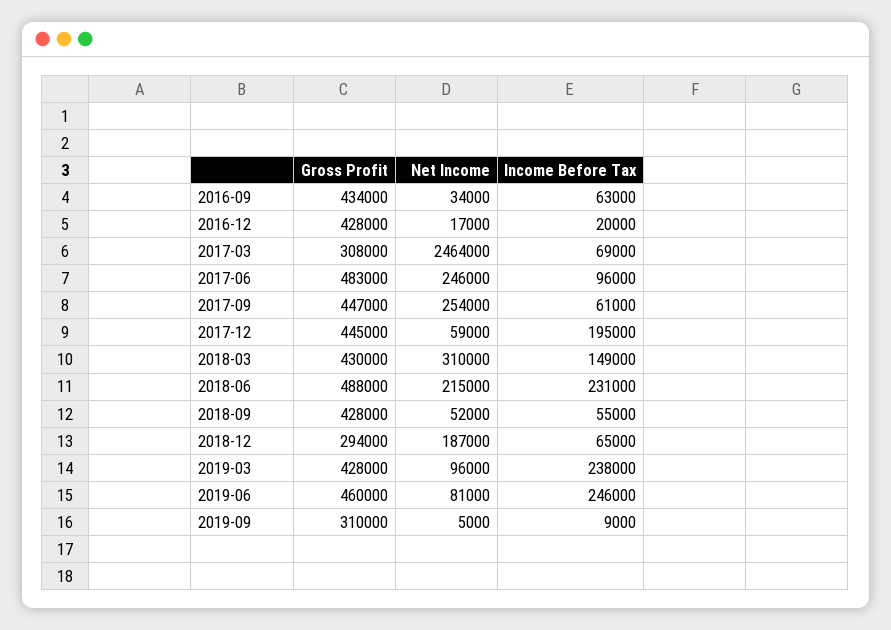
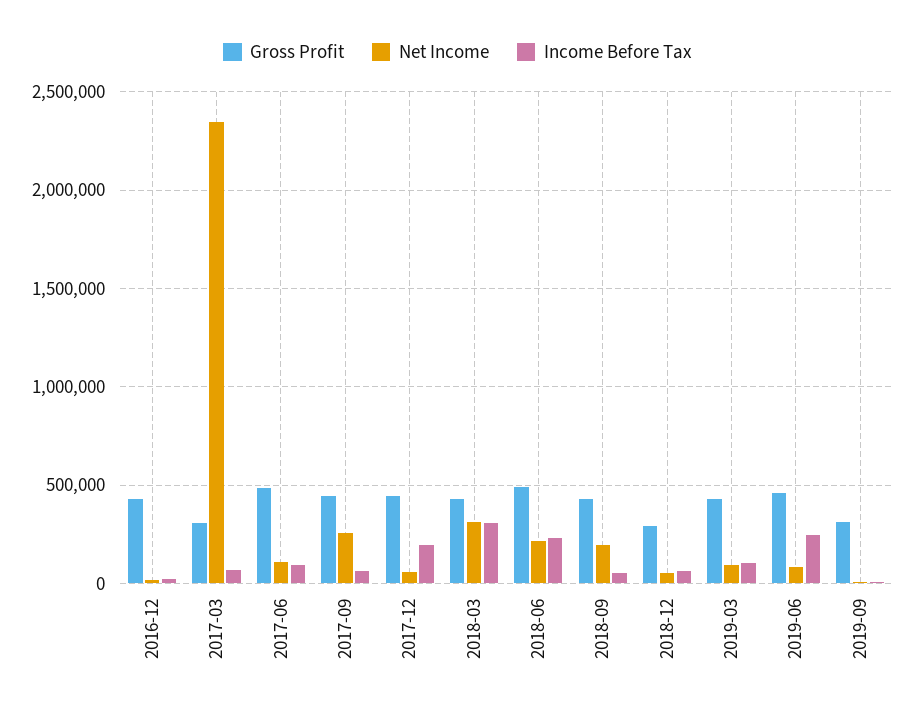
Gross Profit, 2016-09: 434000 -> none
Net Income, 2016-09: 34000 -> none
Income Before Tax, 2016-09: 63000 -> none
Net Income, 2017-03: 2464000 -> 2350000
Net Income, 2017-06: 246000 -> 100000
Income Before Tax, 2018-03: 149000 -> 300000
Net Income, 2018-09: 52000 -> 200000
Net Income, 2018-12: 187000 -> 50000
Income Before Tax, 2019-03: 238000 -> 100000

